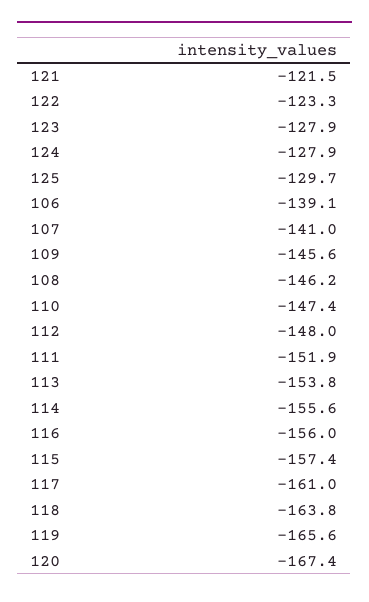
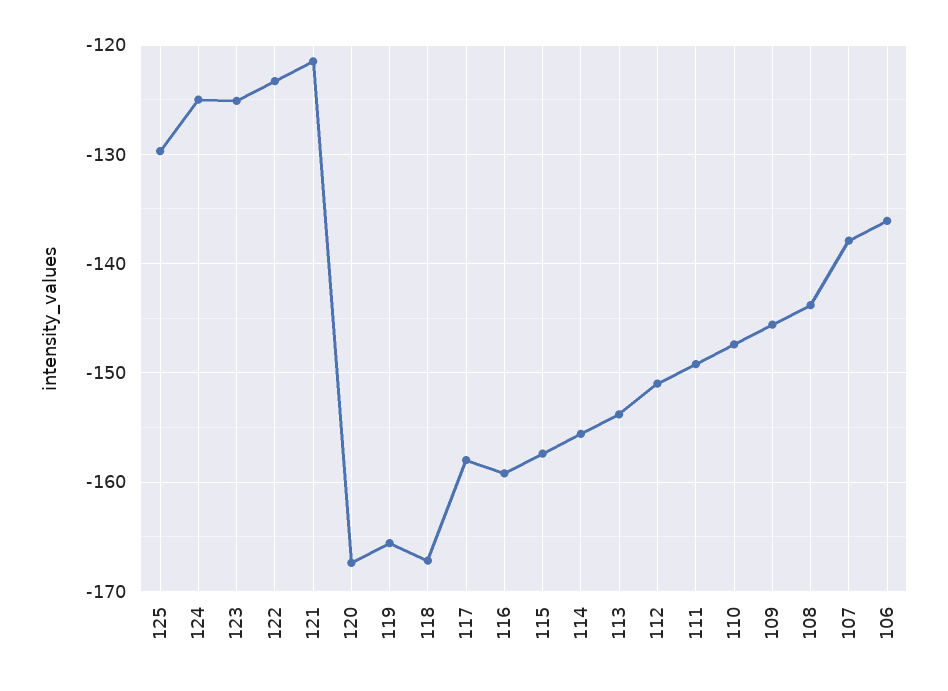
123: -127.9 -> -125
124: -127.9 -> -125
106: -139.1 -> -136
107: -141 -> -138
108: -146.2 -> -144
112: -148 -> -151
111: -151.9 -> -149
116: -156 -> -159
117: -161 -> -158
118: -163.8 -> -167

